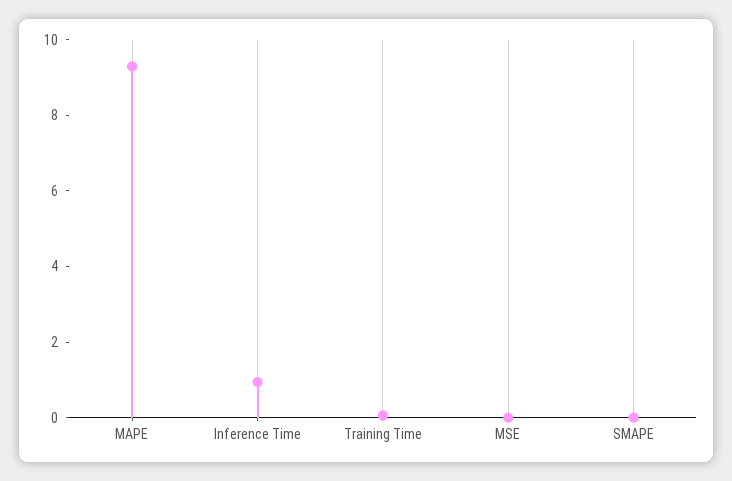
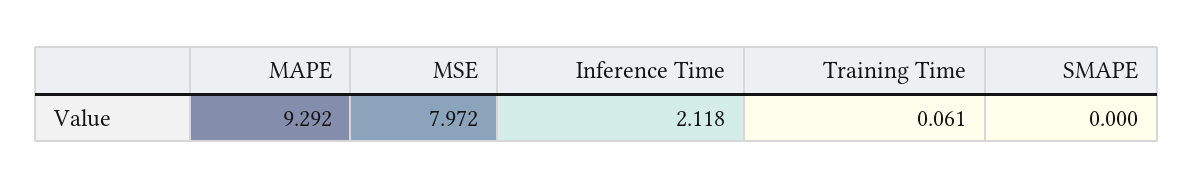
Inference Time: 1 -> 2.118
MSE: 0 -> 7.972

